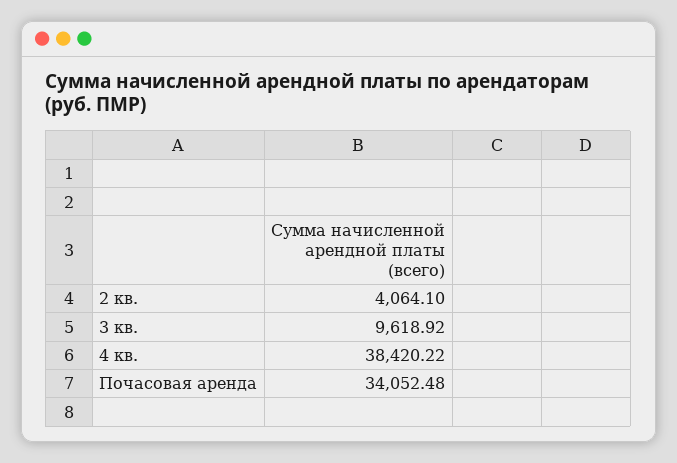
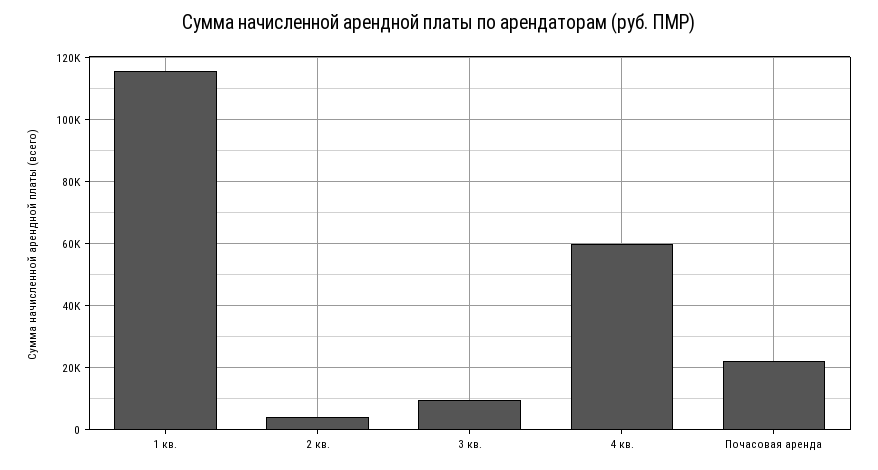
4 кв.: 38420.22 -> 60000
Почасовая аренда: 34052.48 -> 22000
1 кв.: none -> 116000

